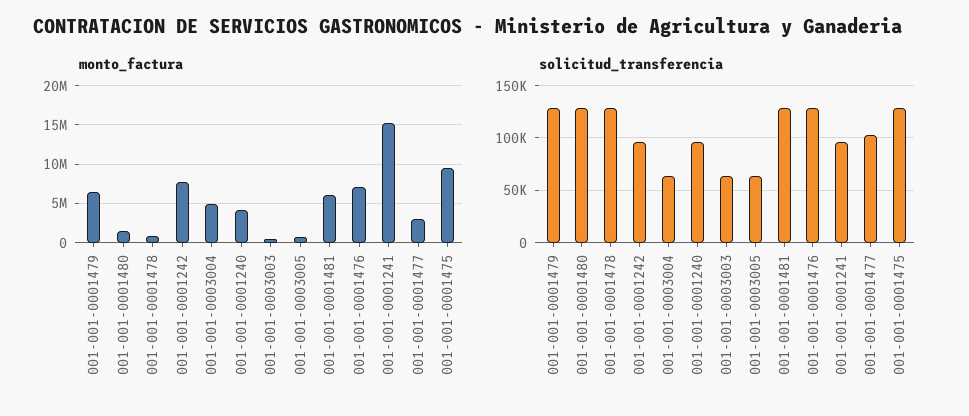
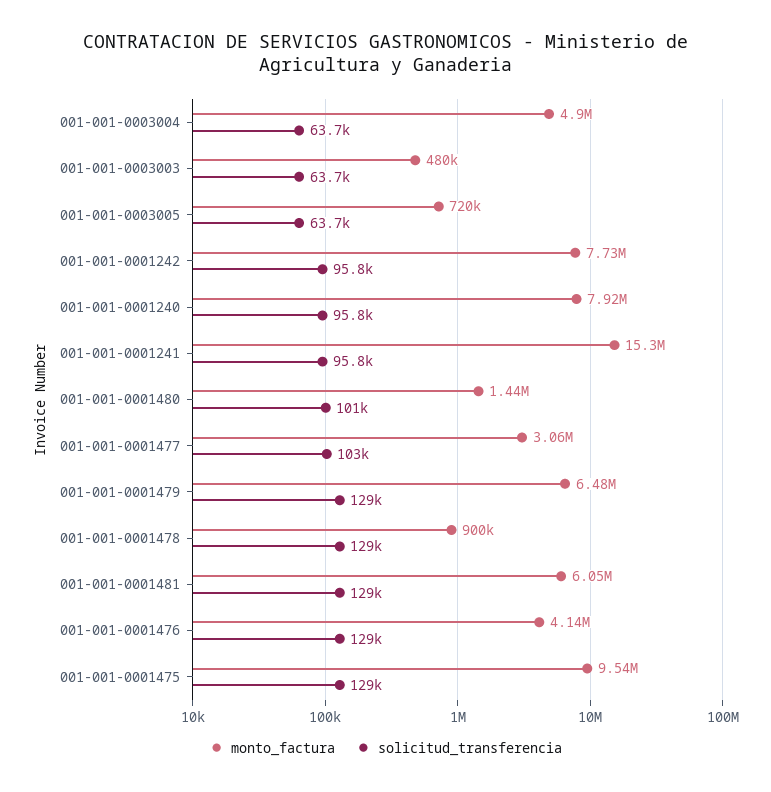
monto_factura, 001-001-0001240: 4000000 -> 7920000
monto_factura, 001-001-0001476: 7000000 -> 4140000
solicitud_transferencia, 001-001-0001480: 130000 -> 101000

